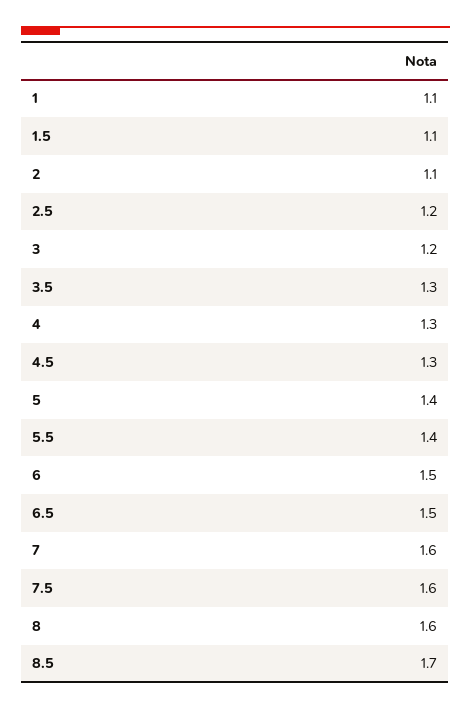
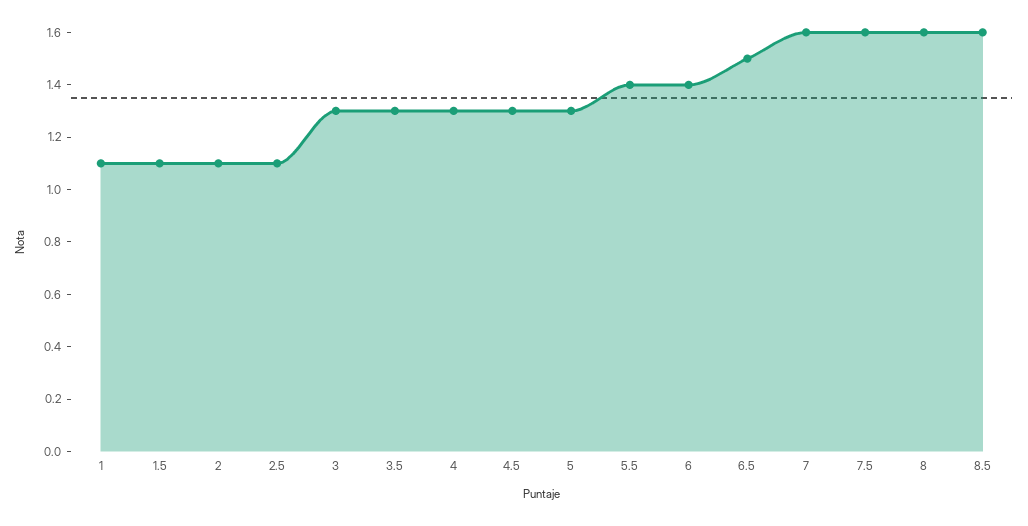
2.5: 1.2 -> 1.1
3: 1.2 -> 1.3
5: 1.4 -> 1.3
6: 1.5 -> 1.4
8.5: 1.7 -> 1.6

